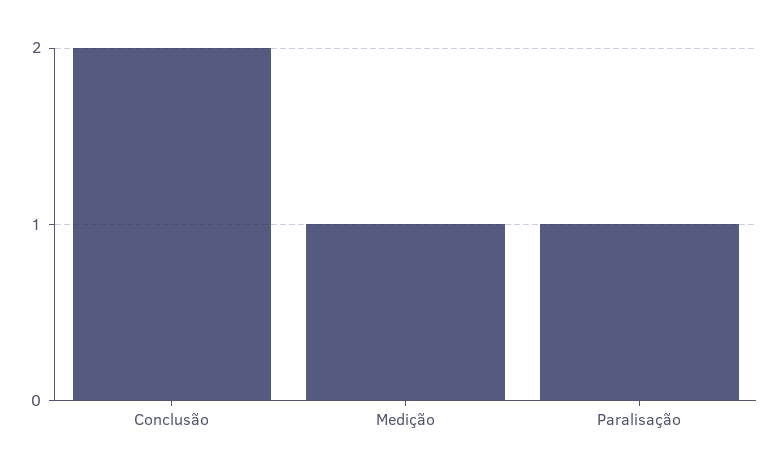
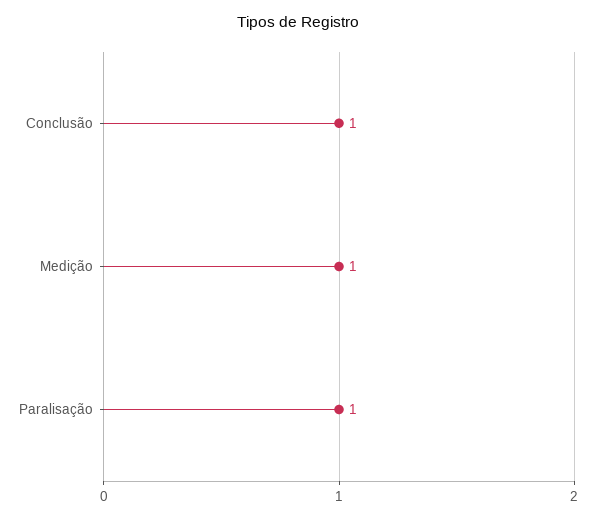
Conclusão: 2 -> 1

